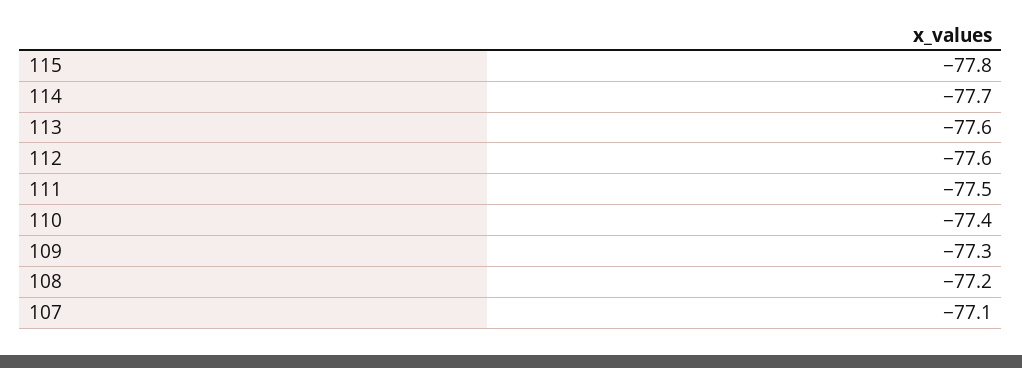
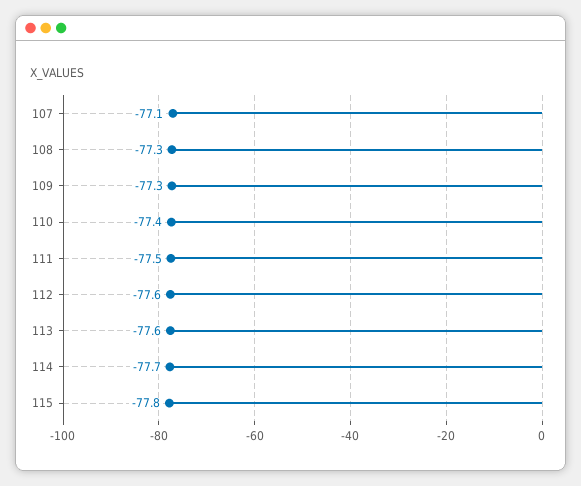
108: -77.2 -> -77.3

